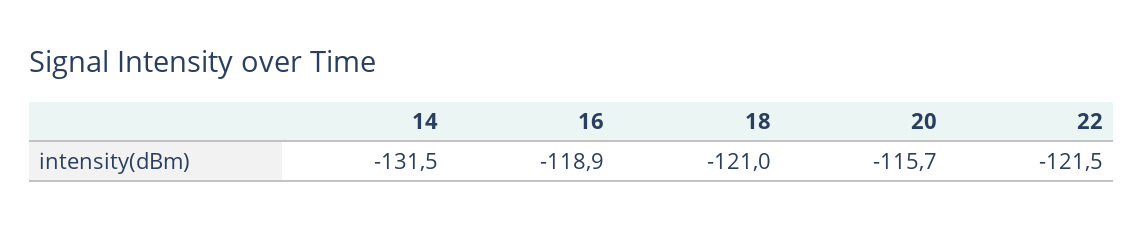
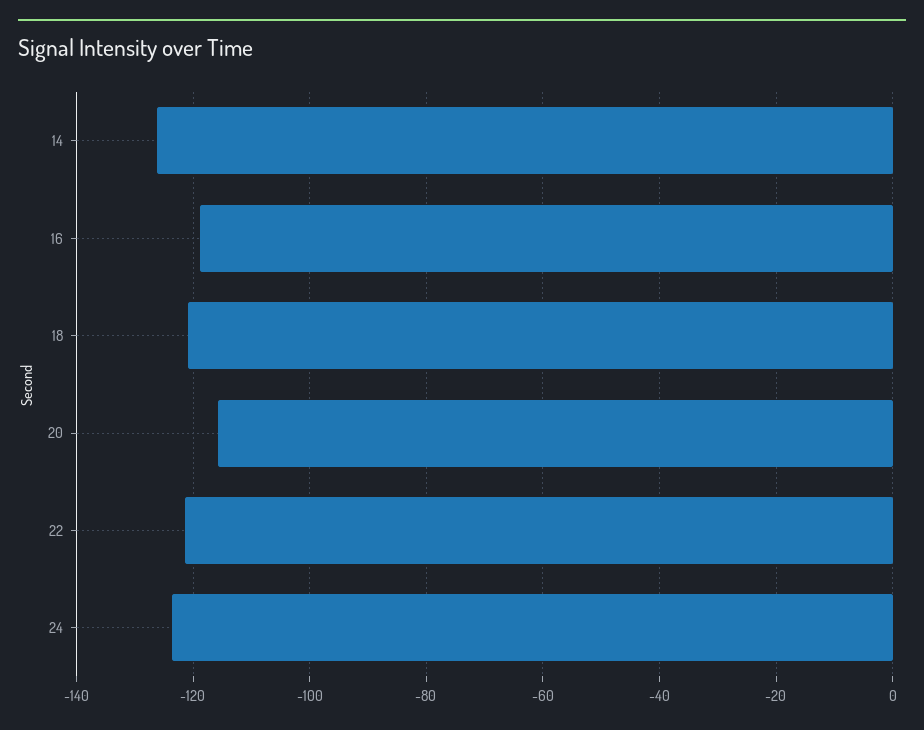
14: -131.5 -> -126
24: none -> -124

